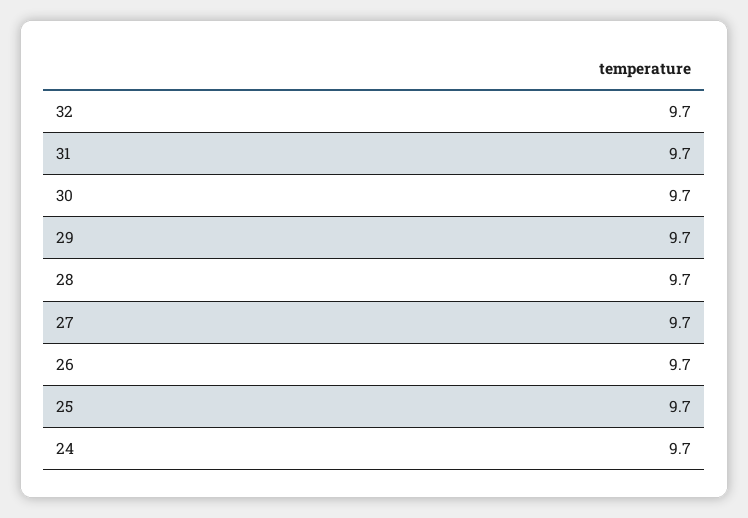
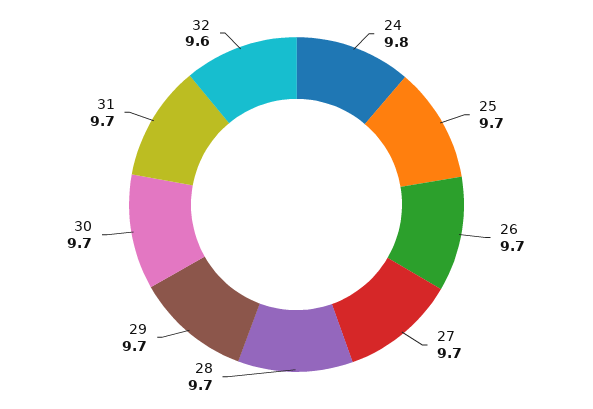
32: 9.7 -> 9.6
24: 9.7 -> 9.8

